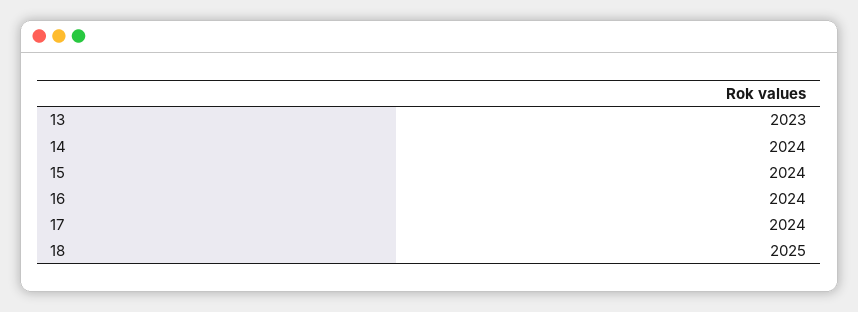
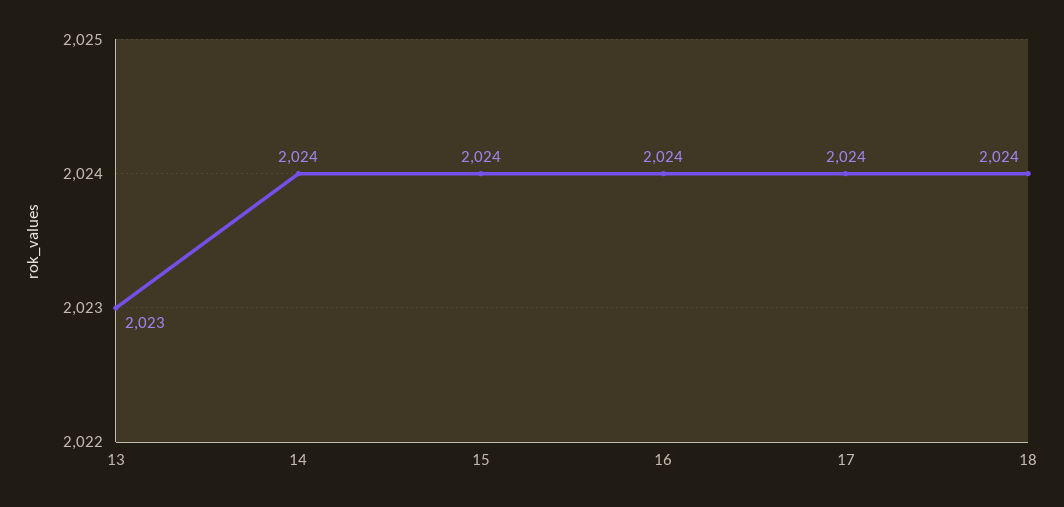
18: 2025 -> 2024

